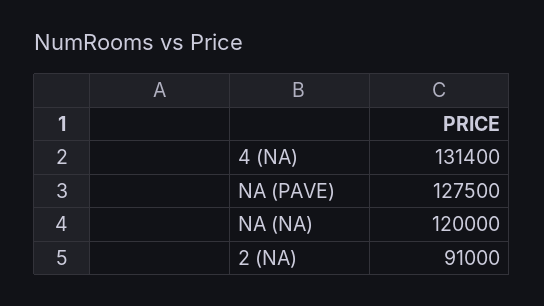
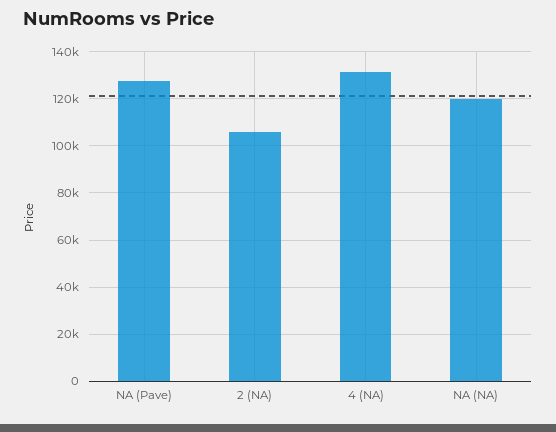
2 (NA): 91000 -> 105000

